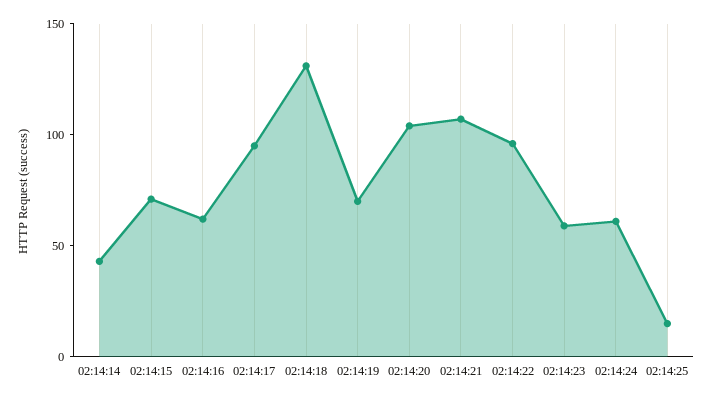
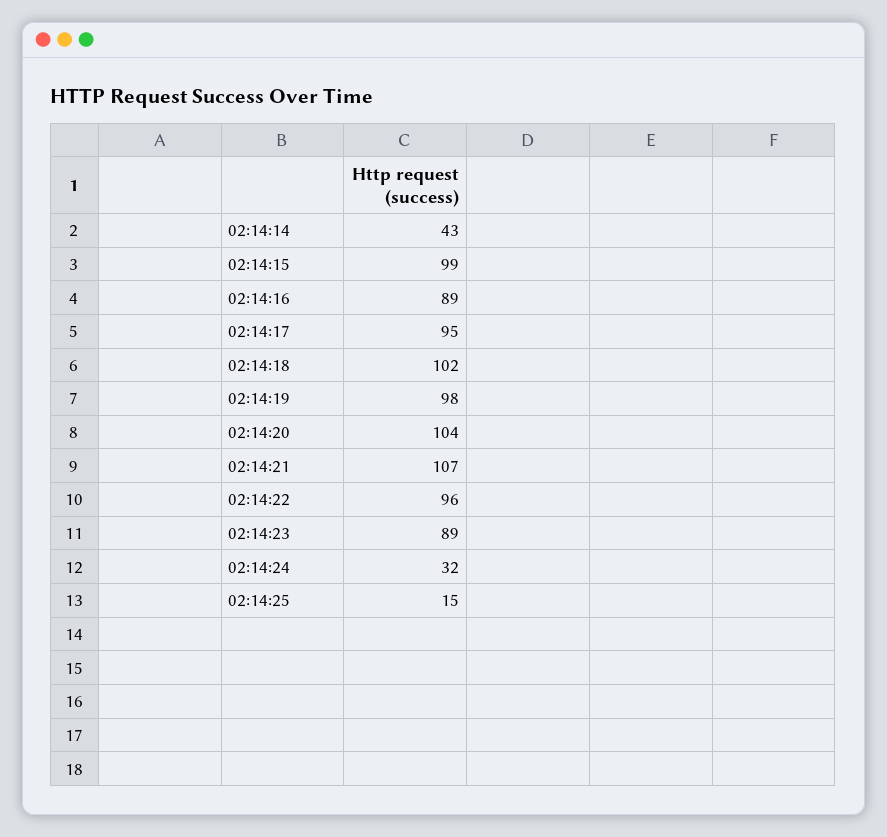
02:14:15: 70 -> 99
02:14:16: 60 -> 89
02:14:18: 130 -> 102
02:14:19: 70 -> 98
02:14:23: 60 -> 89
02:14:24: 60 -> 32

